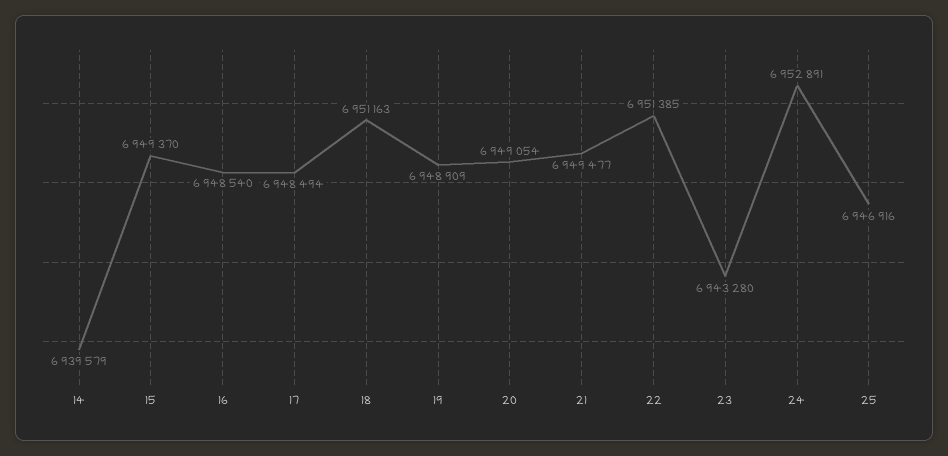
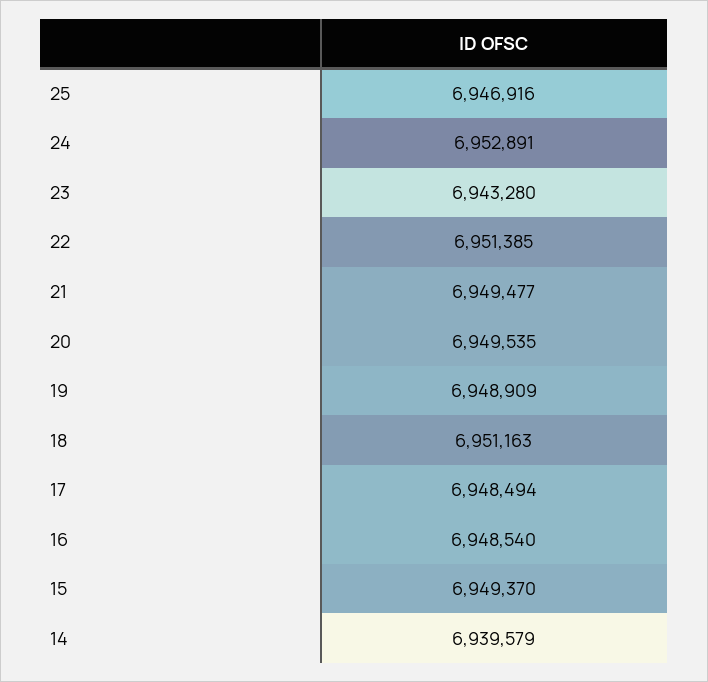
20: 6949054 -> 6949535

